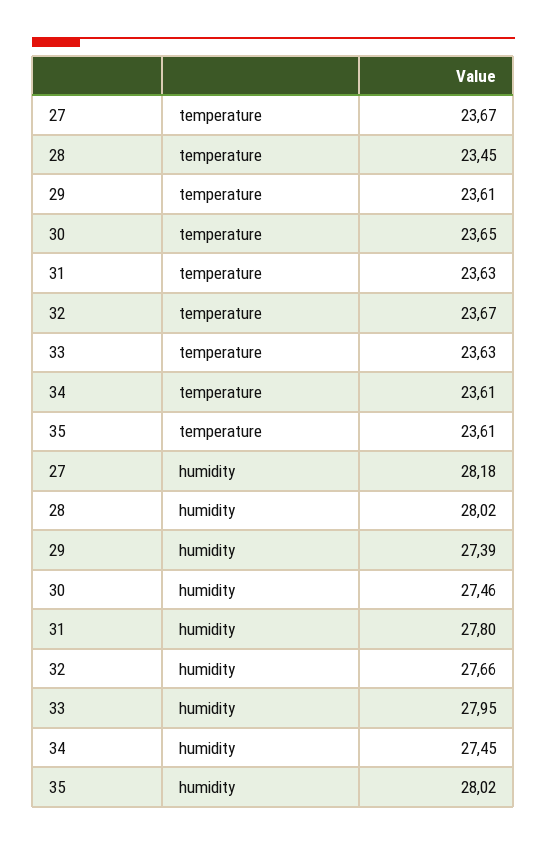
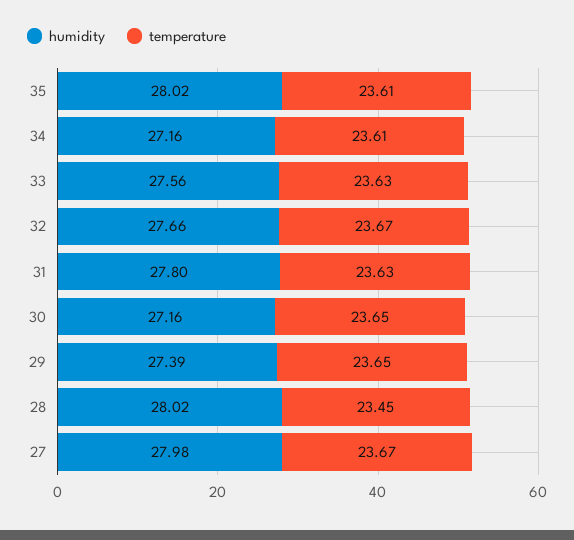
temperature, 29: 23.61 -> 23.65
humidity, 27: 28.18 -> 27.98
humidity, 30: 27.46 -> 27.16
humidity, 33: 27.95 -> 27.56
humidity, 34: 27.45 -> 27.16

